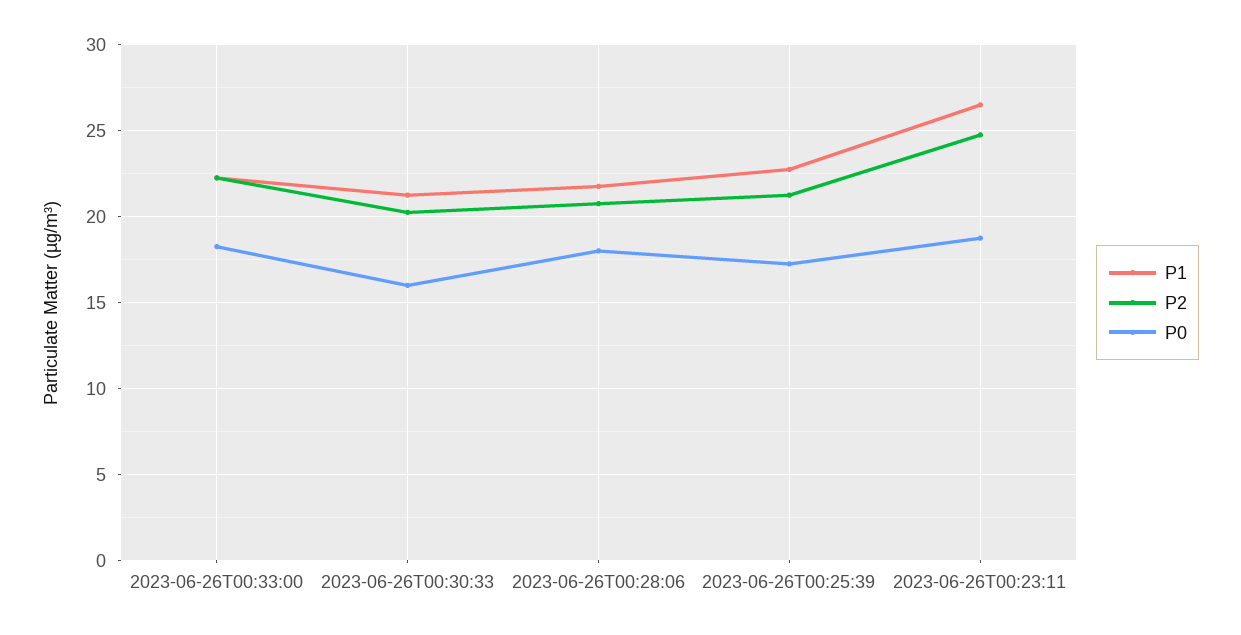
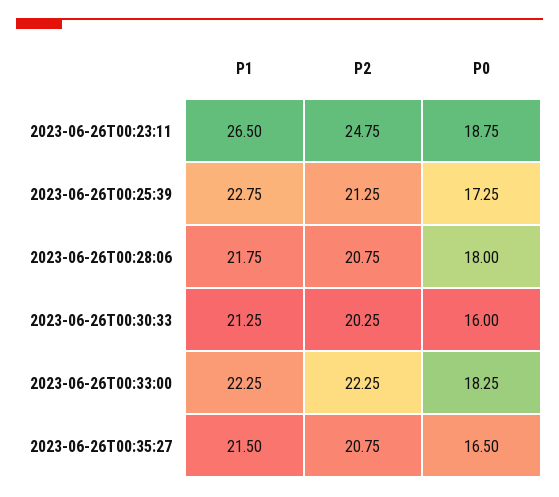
P1, 2023-06-26T00:35:27: none -> 21.5
P2, 2023-06-26T00:35:27: none -> 20.75
P0, 2023-06-26T00:35:27: none -> 16.5

